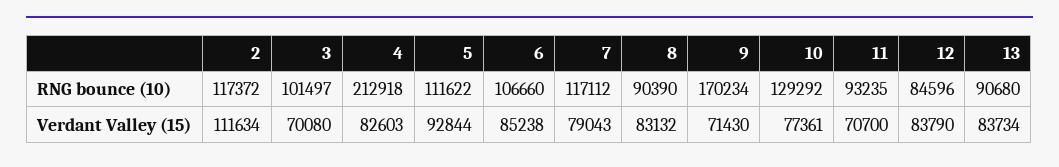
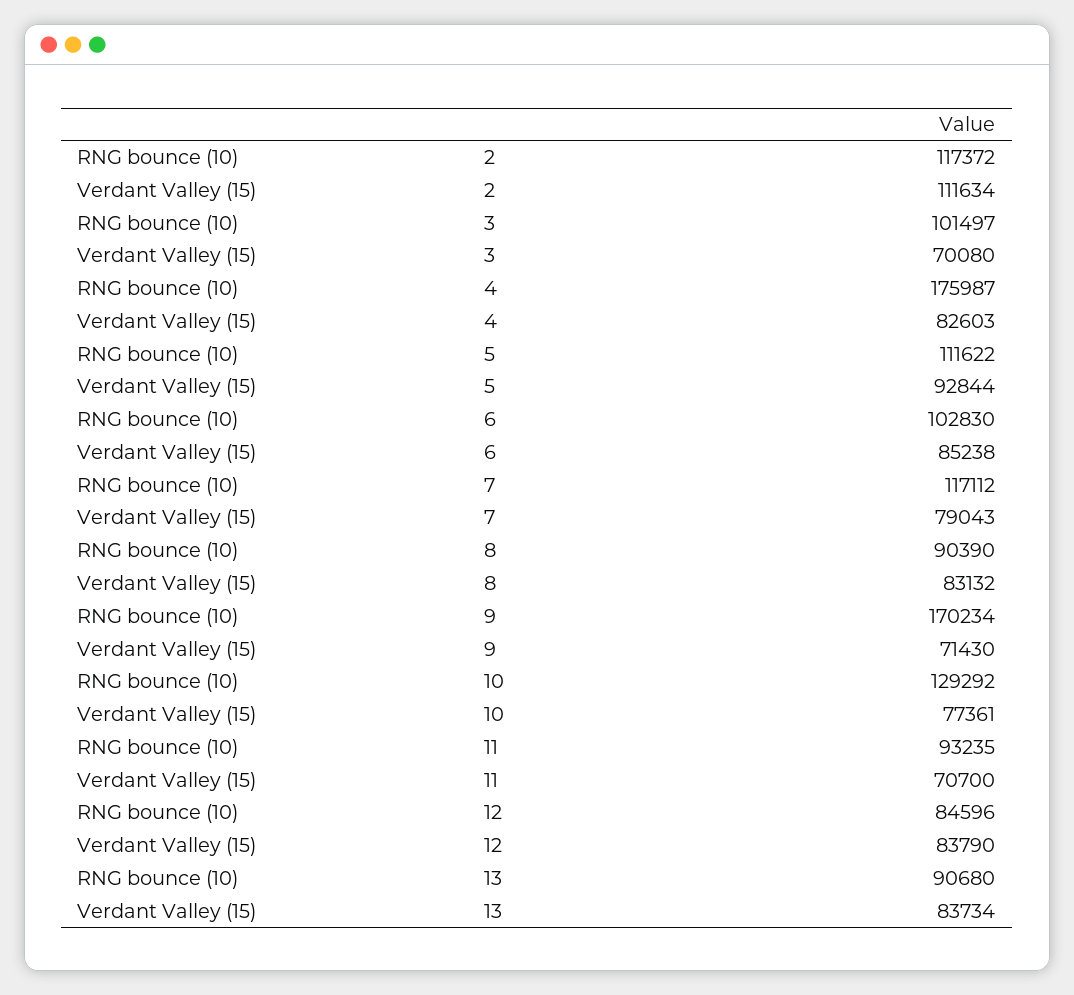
4, RNG bounce (10): 212918 -> 175987
6, RNG bounce (10): 106660 -> 102830

